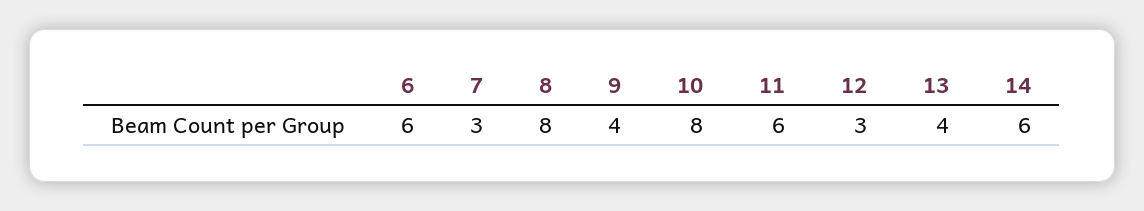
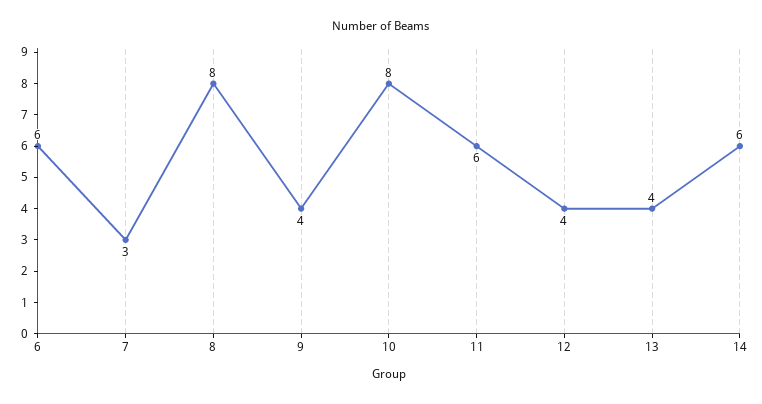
12: 3 -> 4

